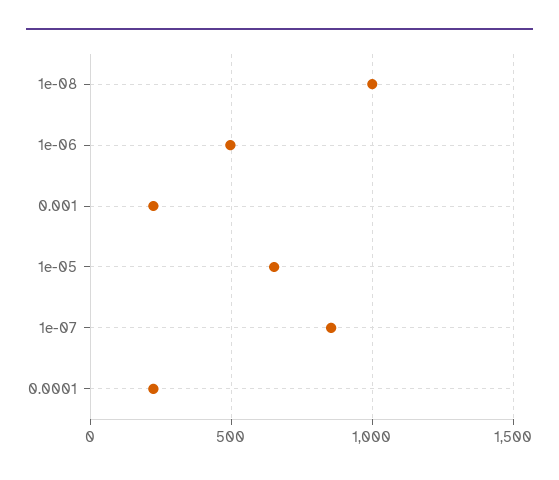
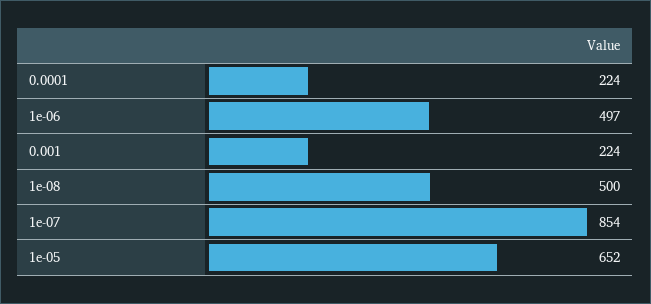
1e-08: 1000 -> 500

